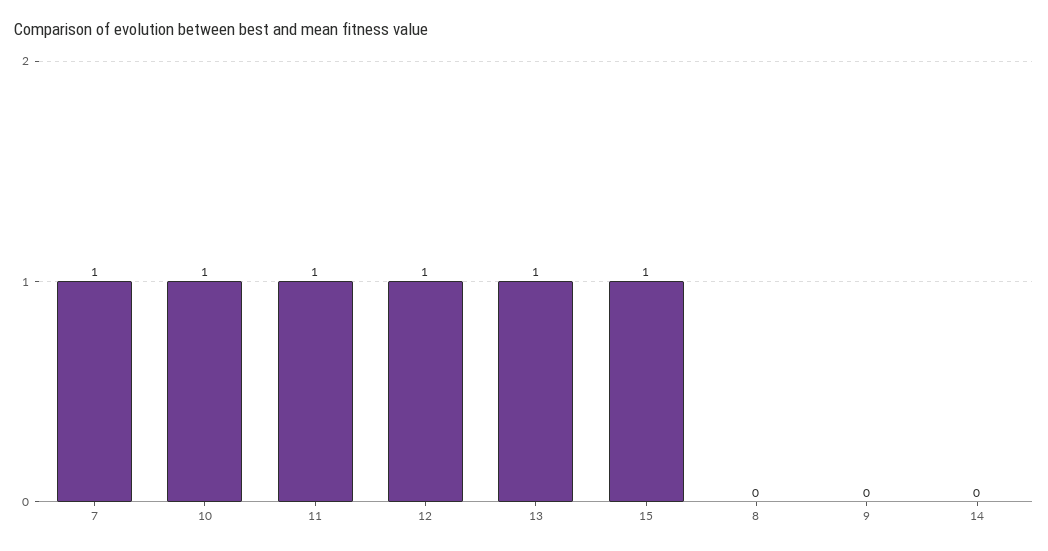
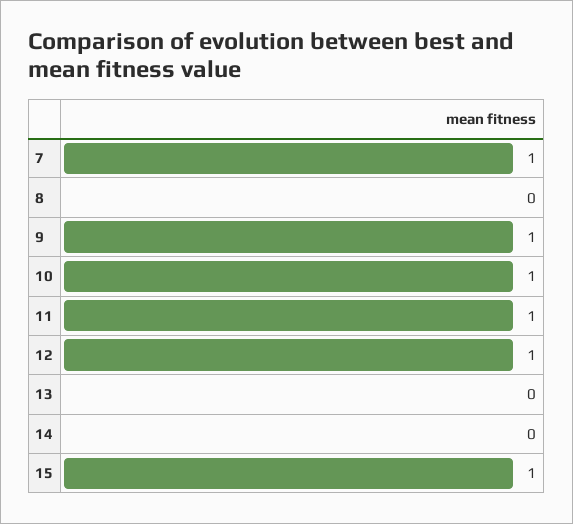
13: 1 -> 0
9: 0 -> 1

